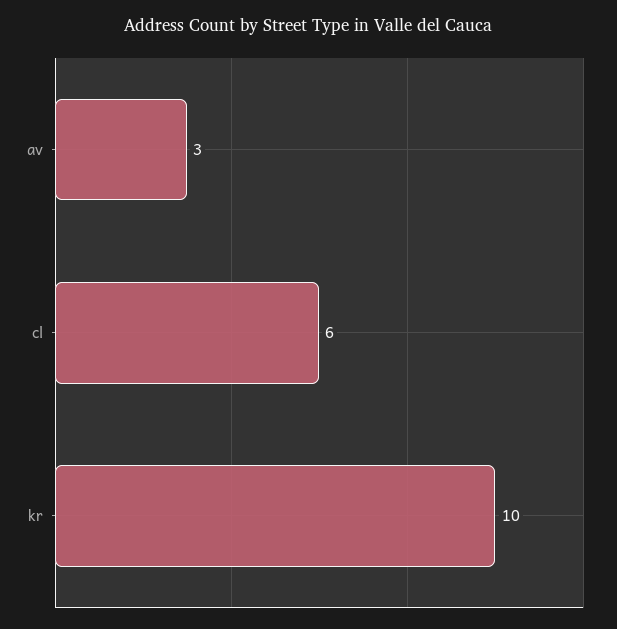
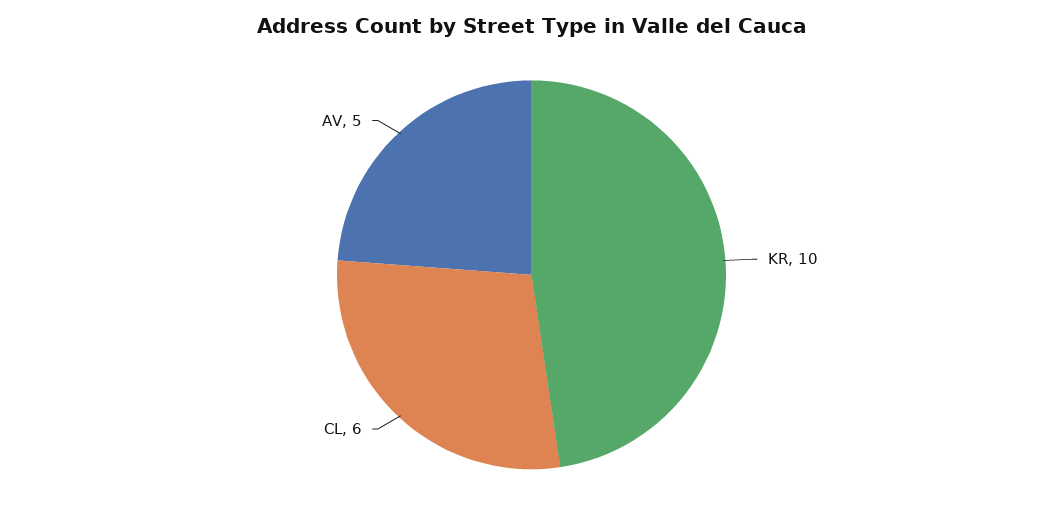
av: 3 -> 5

